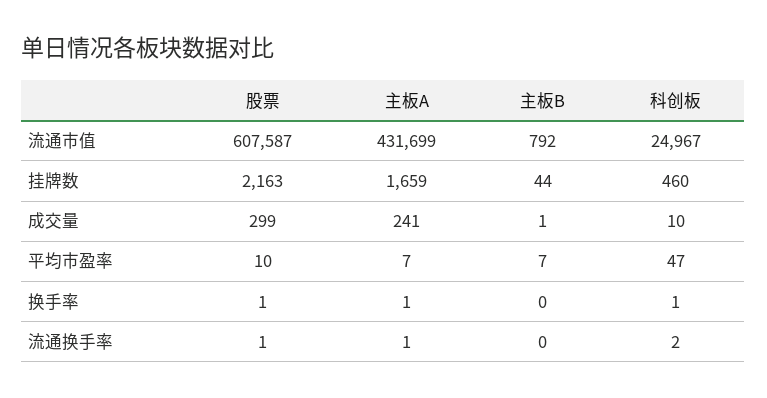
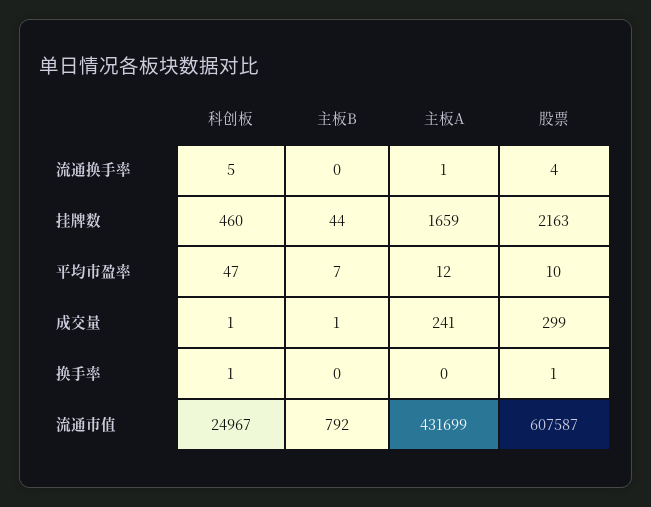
科创板, 成交量: 10 -> 1
主板A, 平均市盈率: 7 -> 12
主板A, 换手率: 1 -> 0
股票, 流通换手率: 1 -> 4
科创板, 流通换手率: 2 -> 5

